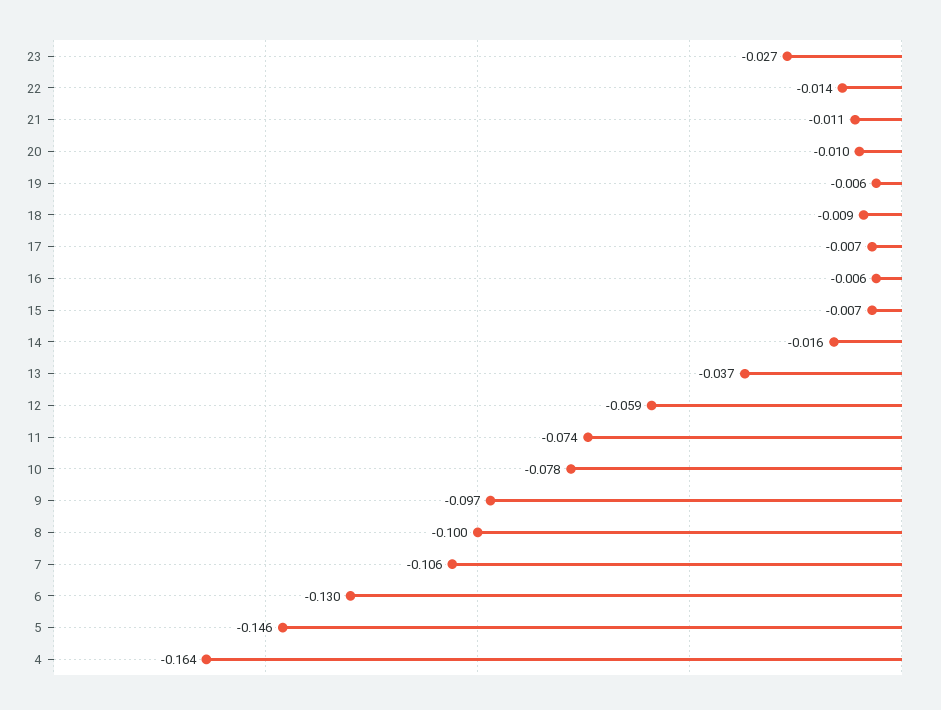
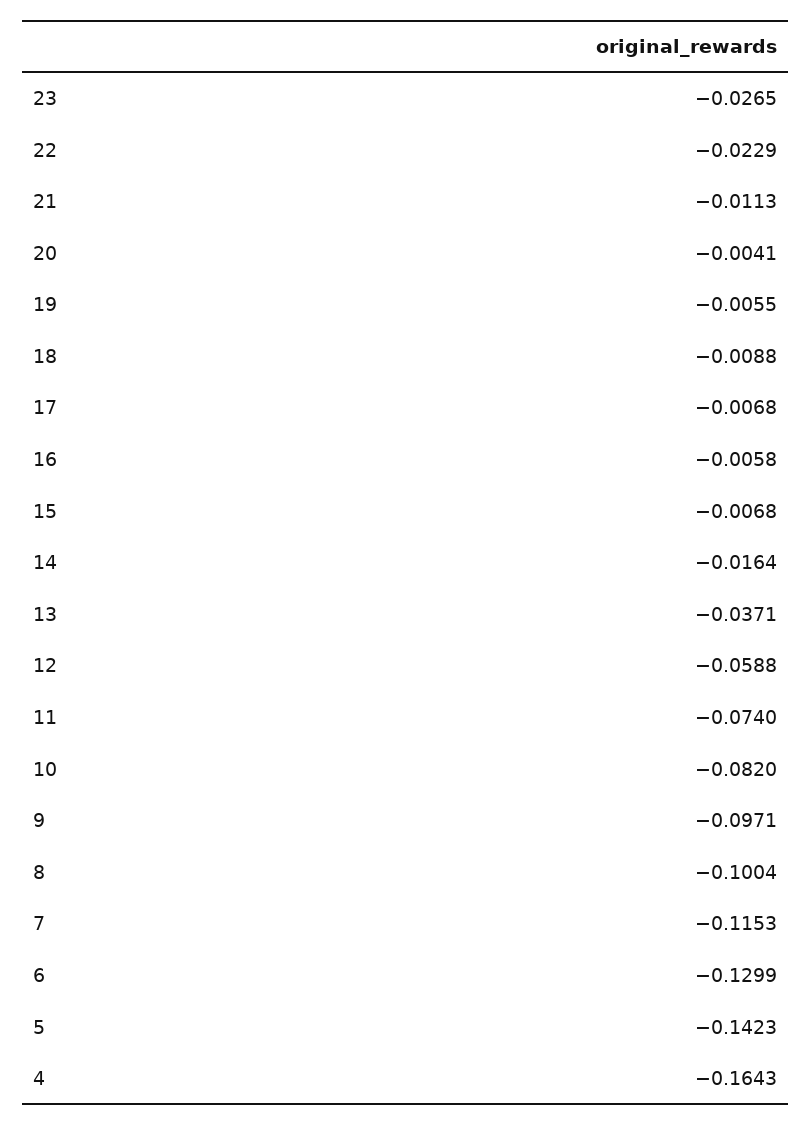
22: -0.014 -> -0.0229
20: -0.01 -> -0.0041
10: -0.078 -> -0.082
7: -0.106 -> -0.1153
5: -0.146 -> -0.1423

